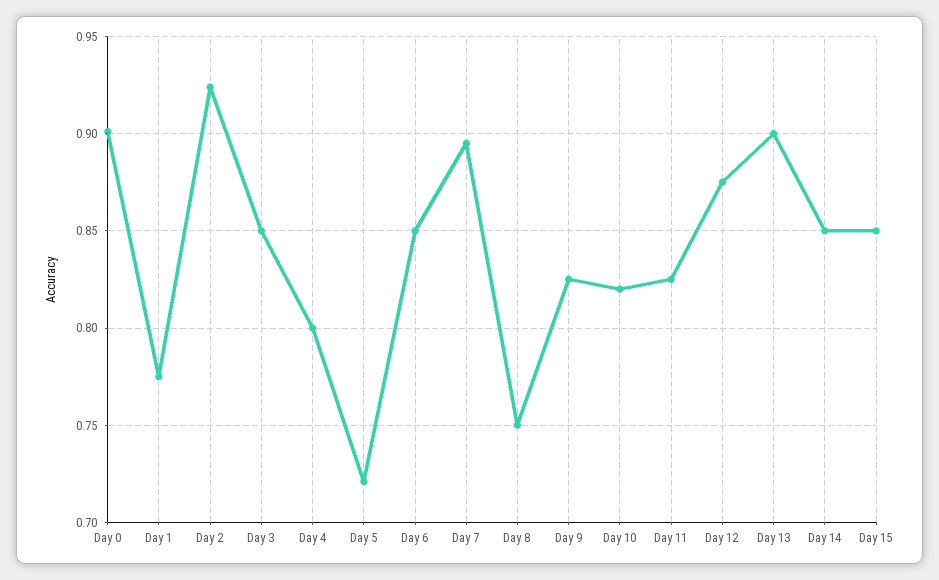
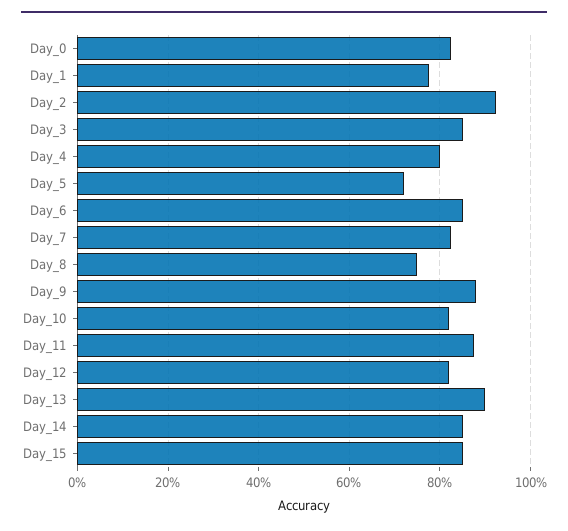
Day 0: 0.9 -> 0.82
Day 7: 0.895 -> 0.82
Day 9: 0.825 -> 0.88
Day 11: 0.825 -> 0.88
Day 12: 0.875 -> 0.82

